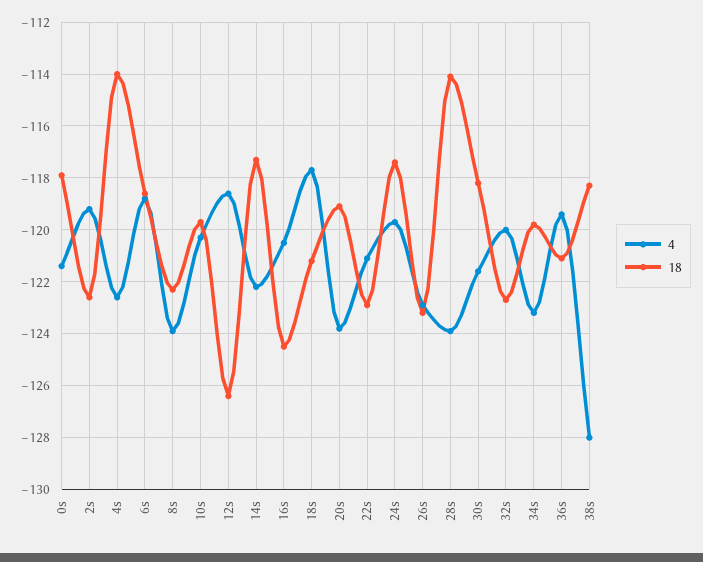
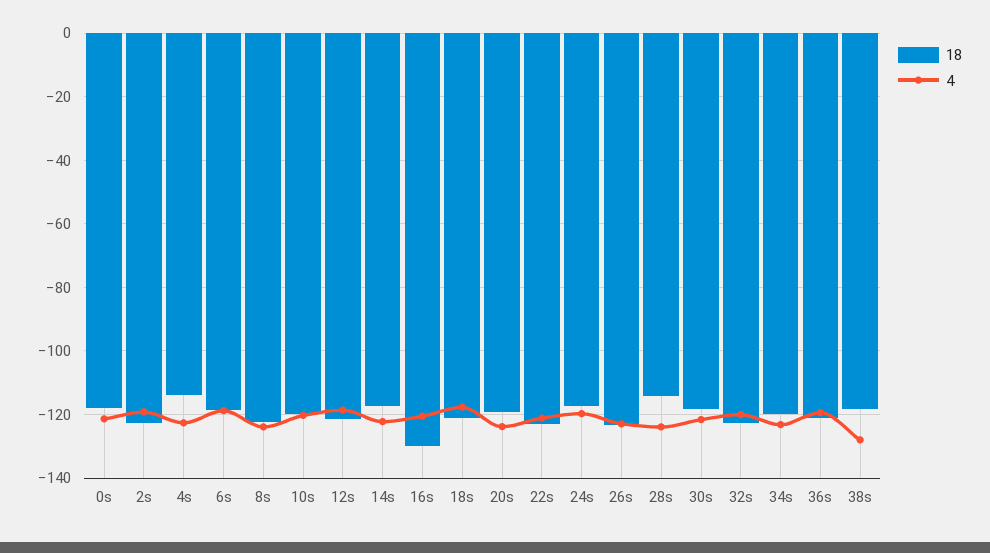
18, 12s: -126.5 -> -122
18, 16s: -124.5 -> -130

